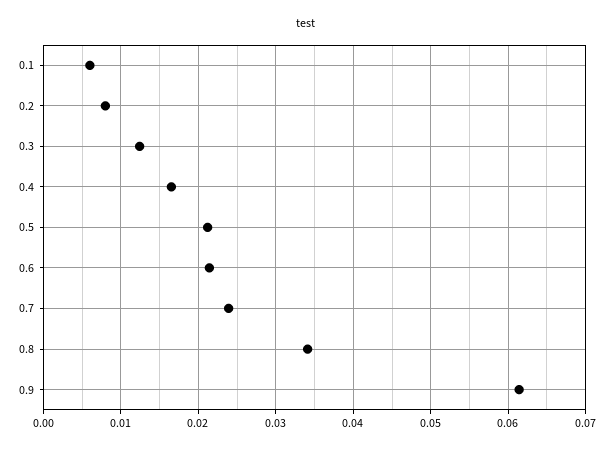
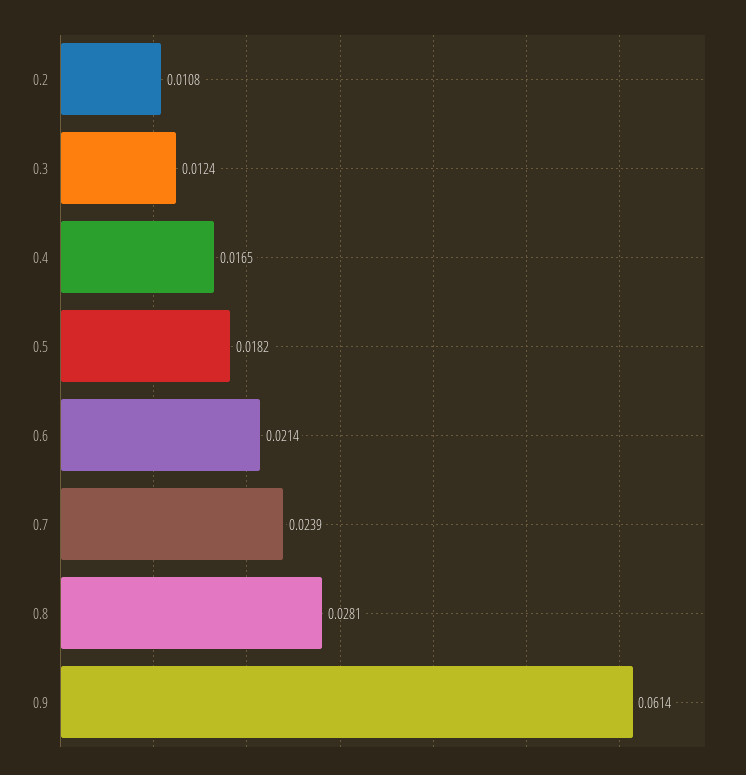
0.1: 0.006 -> none
0.2: 0.008 -> 0.0108
0.5: 0.021 -> 0.0182
0.8: 0.034 -> 0.0281

